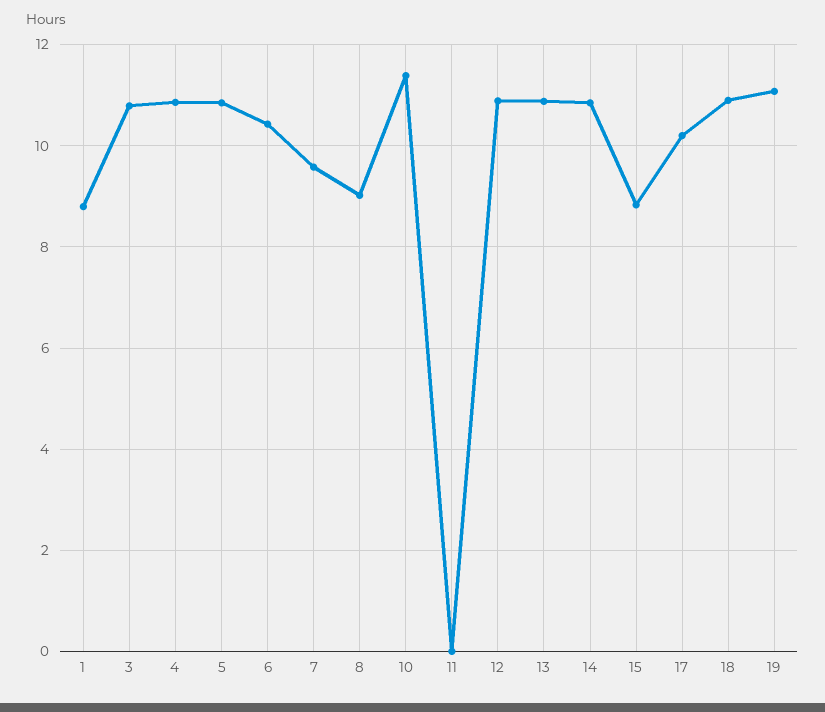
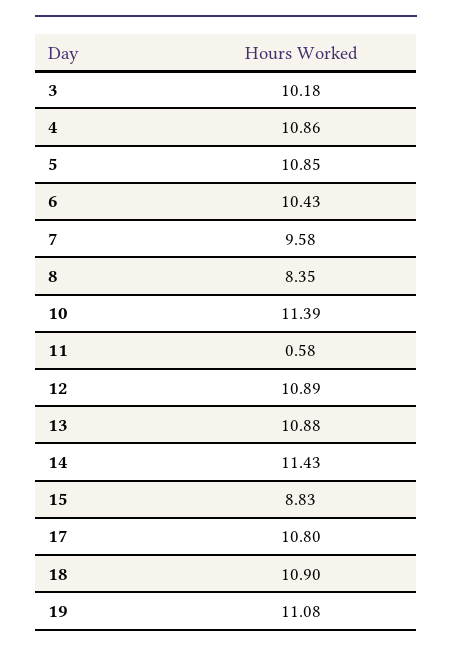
1: 8.8 -> none
3: 10.8 -> 10.18
8: 9 -> 8.35
11: 0 -> 0.58
14: 10.8 -> 11.43
17: 10.2 -> 10.8

